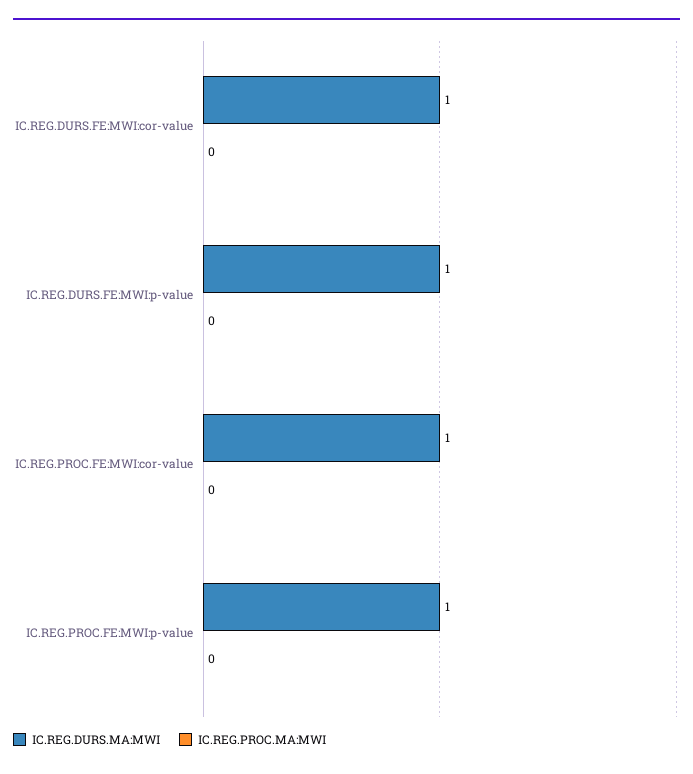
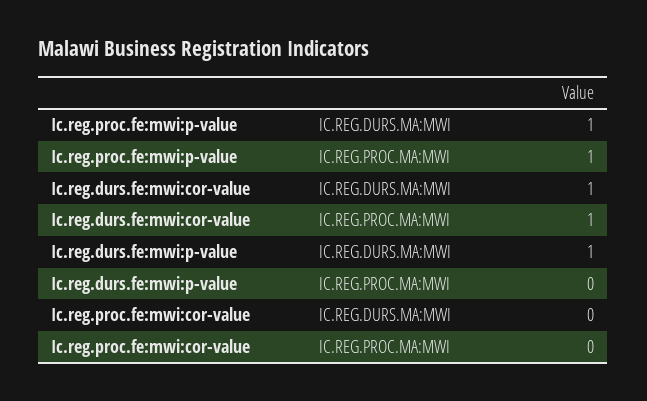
IC.REG.PROC.MA:MWI, IC.REG.DURS.FE:MWI:cor-value: 0 -> 1
IC.REG.DURS.MA:MWI, IC.REG.PROC.FE:MWI:cor-value: 1 -> 0
IC.REG.PROC.MA:MWI, IC.REG.PROC.FE:MWI:p-value: 0 -> 1

